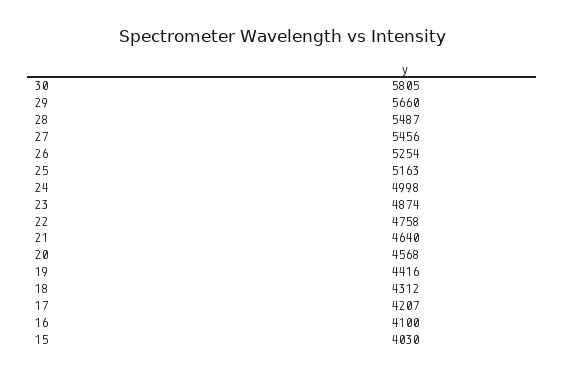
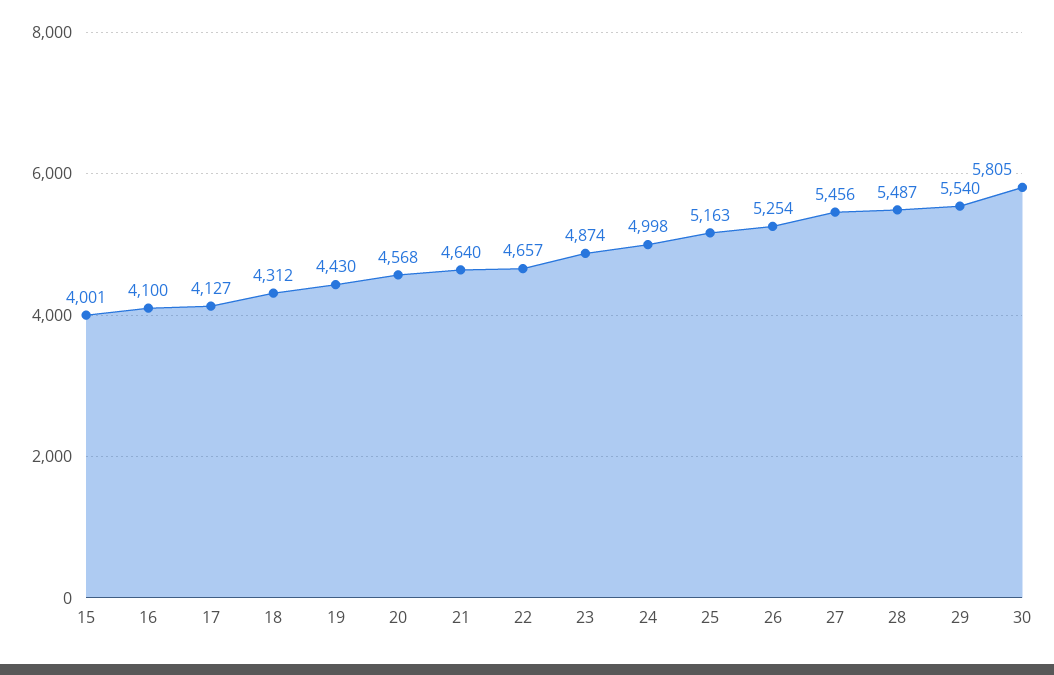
29: 5660 -> 5540
22: 4758 -> 4657
19: 4416 -> 4430
17: 4207 -> 4127
15: 4030 -> 4001

